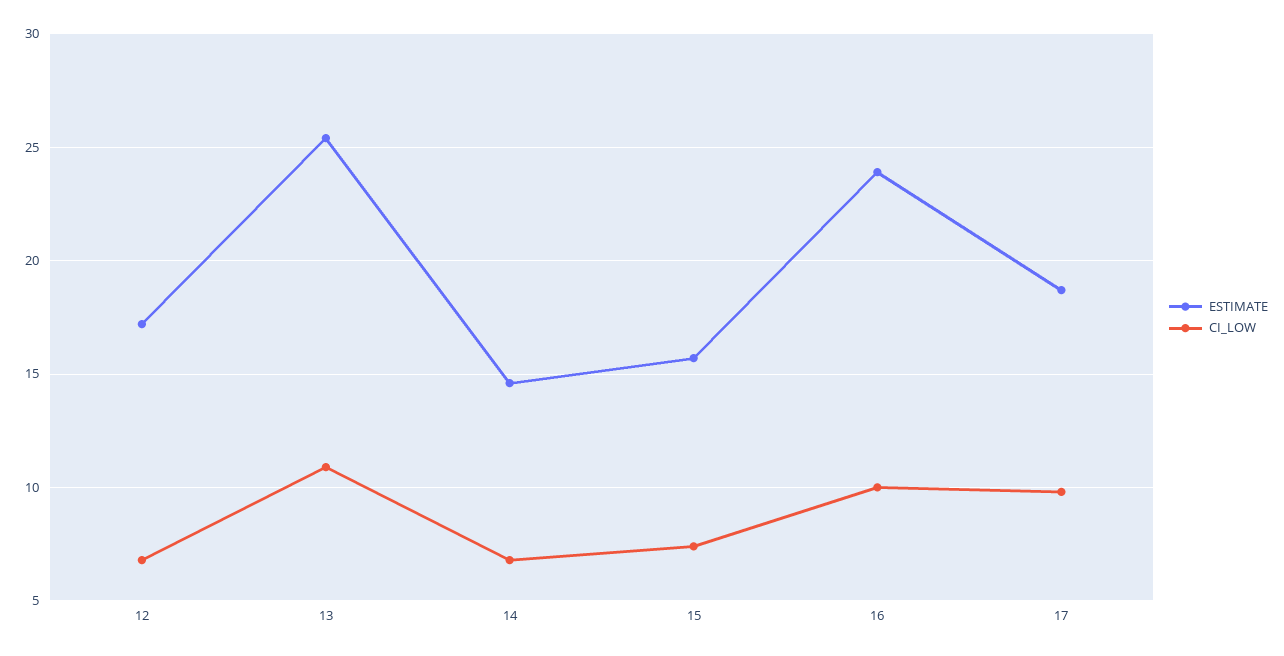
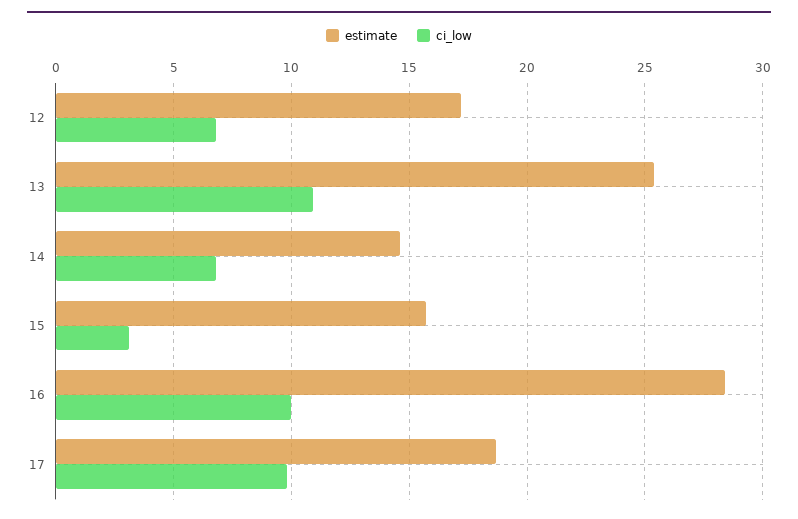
CI_LOW, 15: 7.5 -> 3
ESTIMATE, 16: 24 -> 28.5

